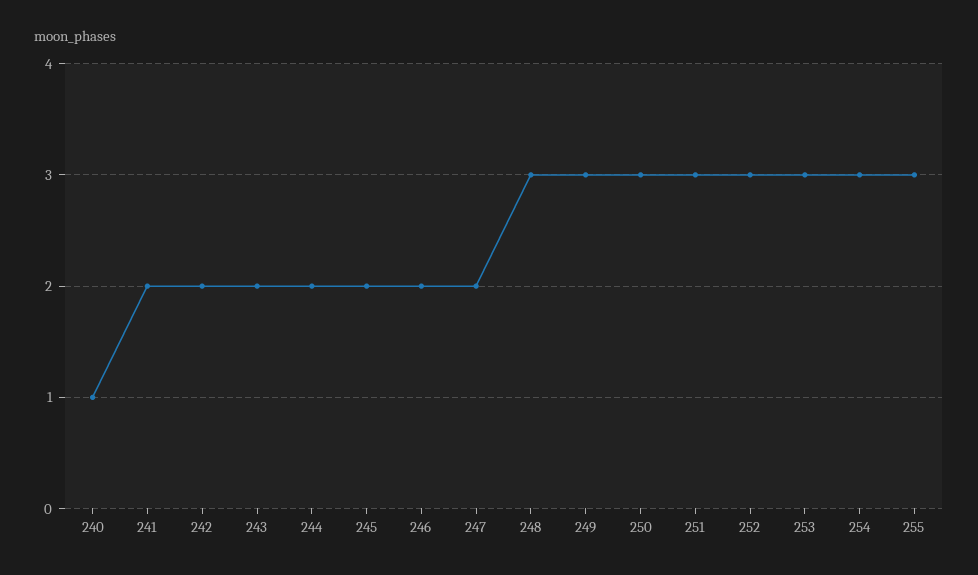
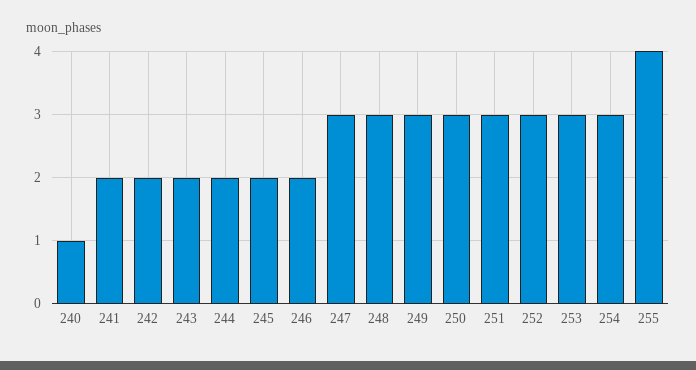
247: 2 -> 3
255: 3 -> 4

